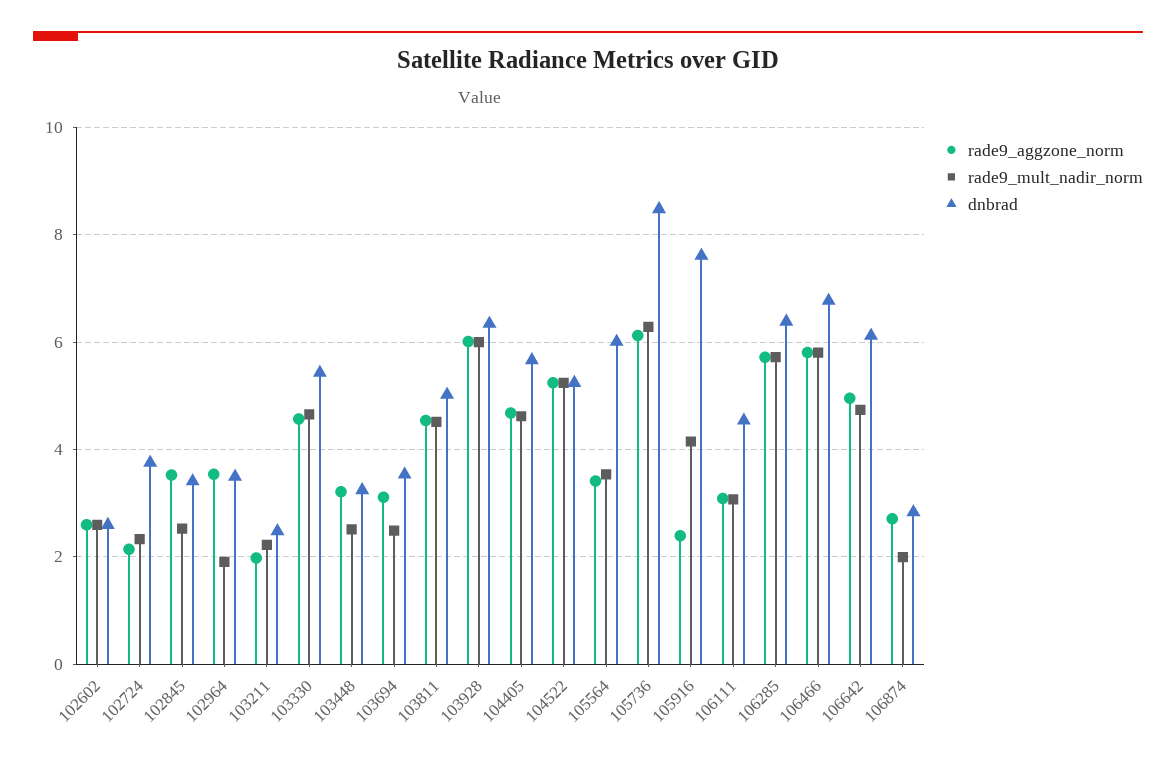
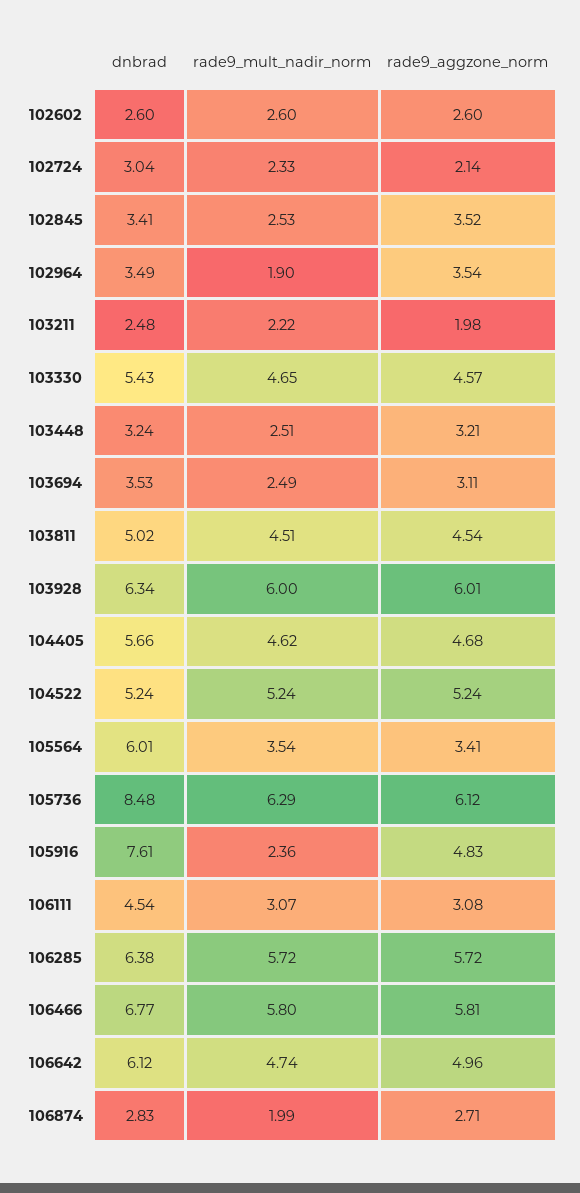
dnbrad, 102724: 3.8 -> 3.04
rade9_aggzone_norm, 105916: 2.4 -> 4.83
rade9_mult_nadir_norm, 105916: 4.2 -> 2.36

